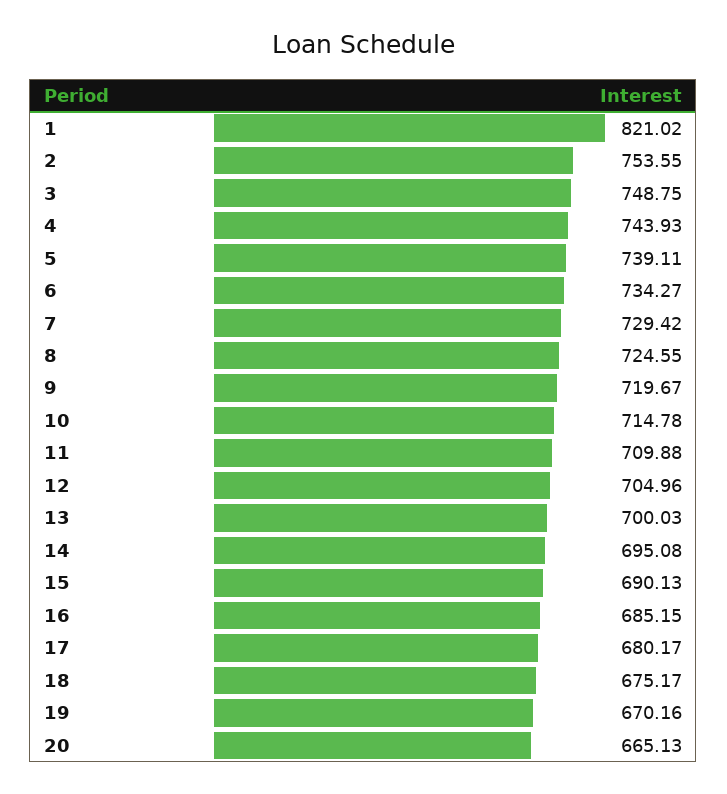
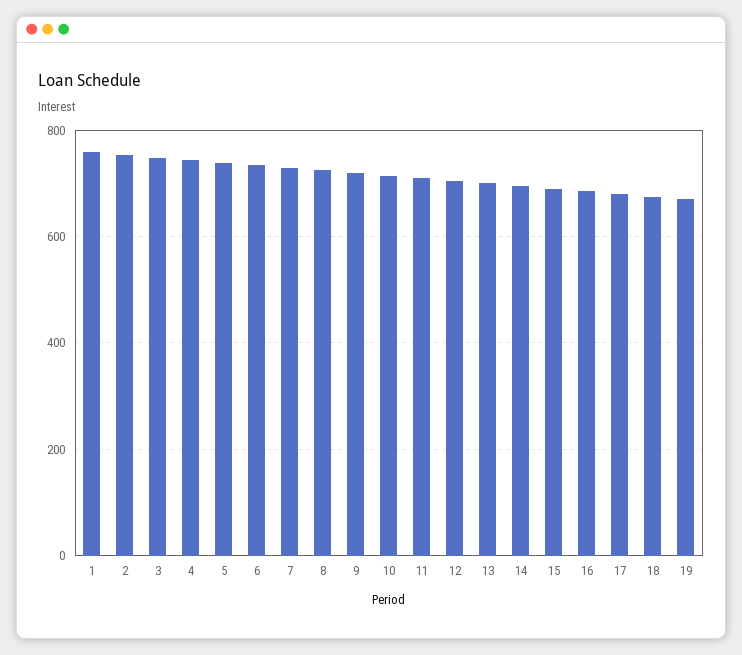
1: 821.02 -> 760
20: 665.13 -> none

